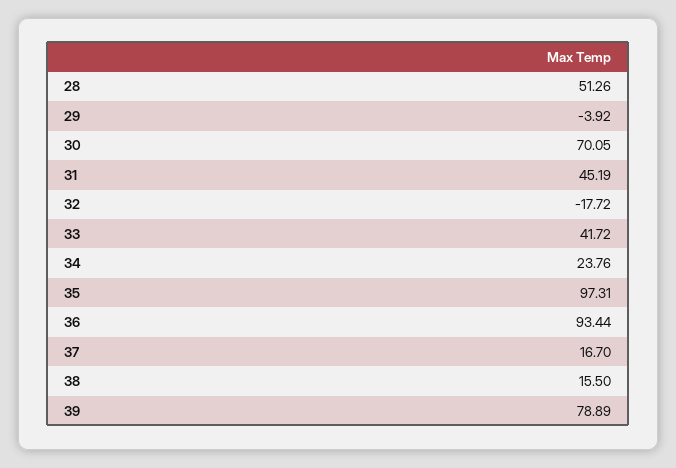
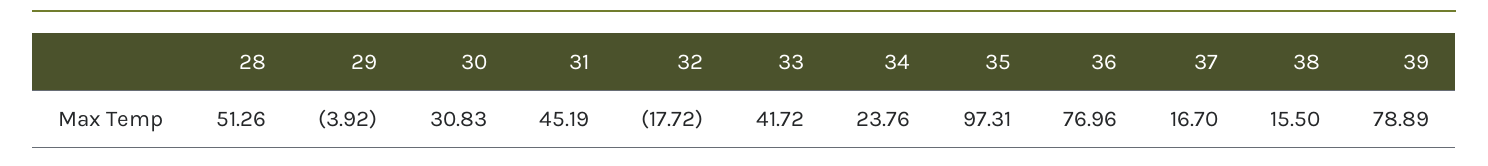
30: 70.05 -> 30.83
36: 93.44 -> 76.96

